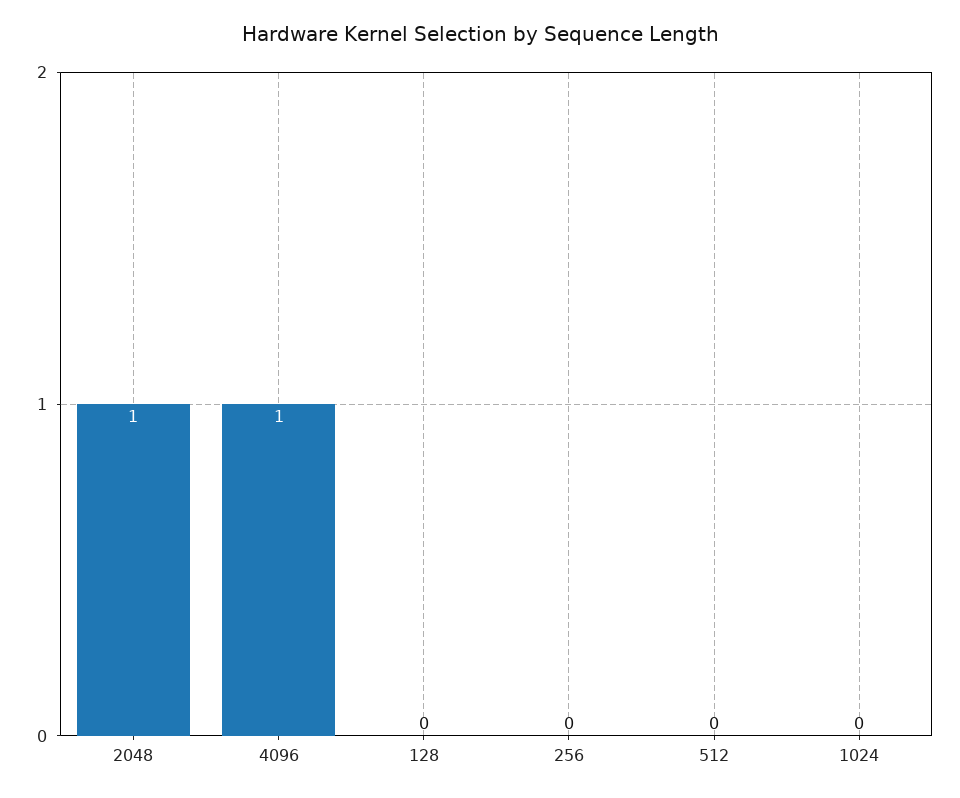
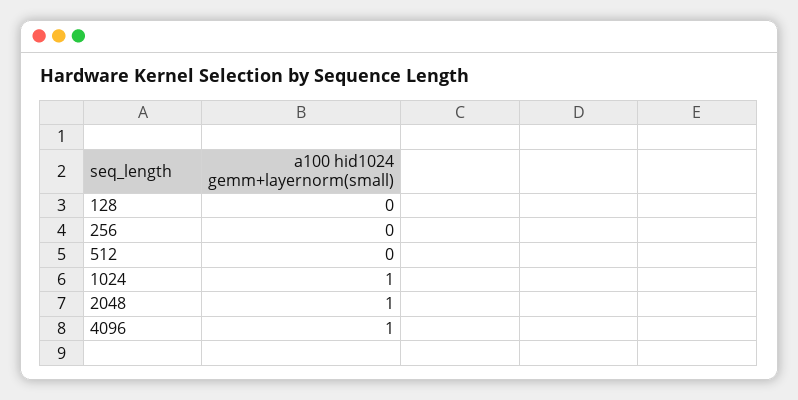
1024: 0 -> 1

